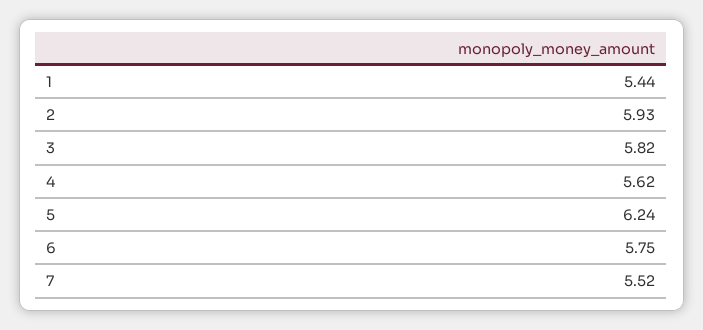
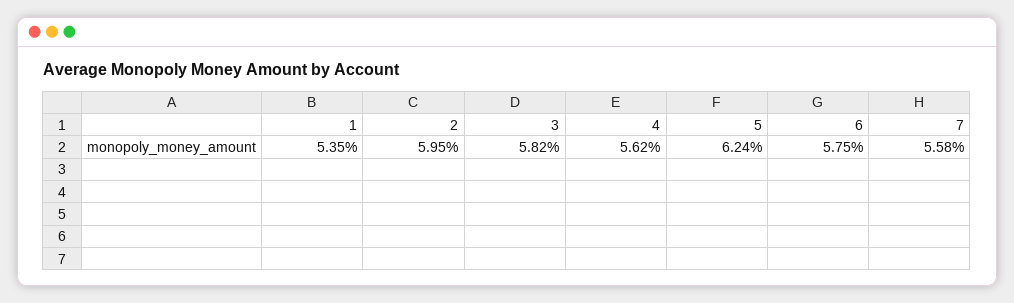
1: 5.44 -> 5.35
2: 5.93 -> 5.95
7: 5.52 -> 5.58

